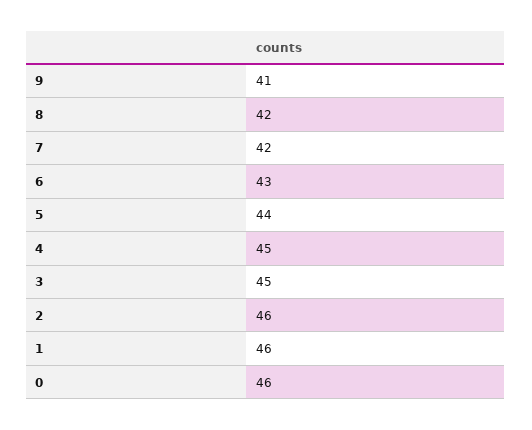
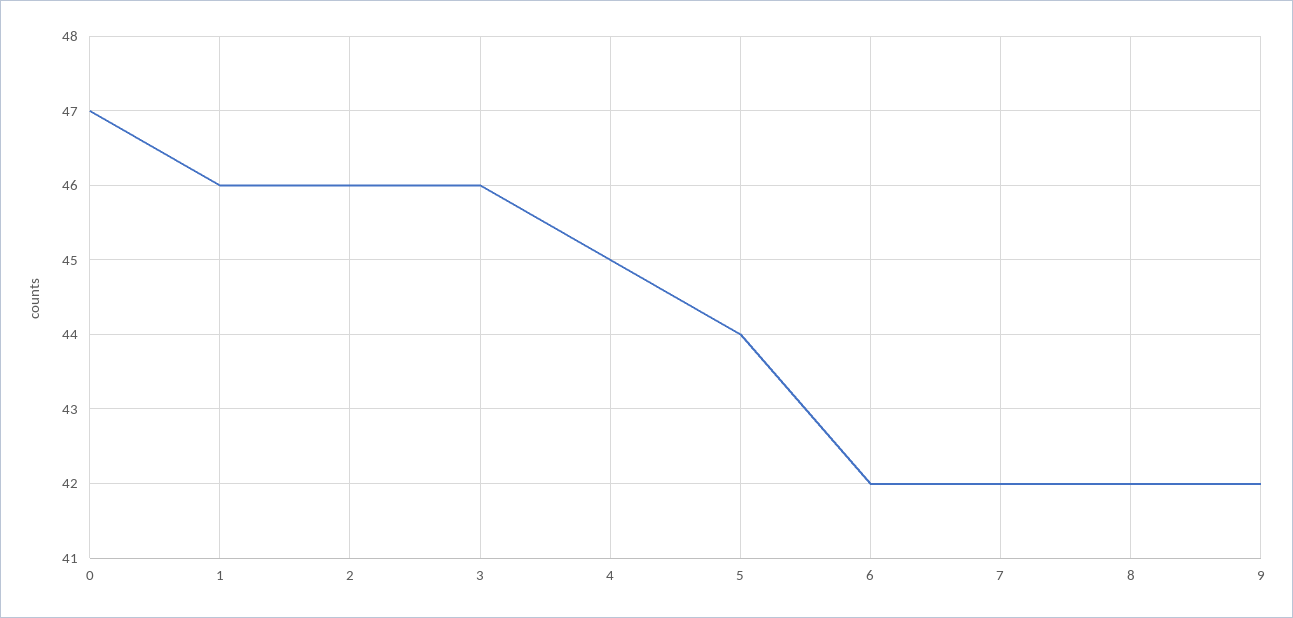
9: 41 -> 42
6: 43 -> 42
3: 45 -> 46
0: 46 -> 47

